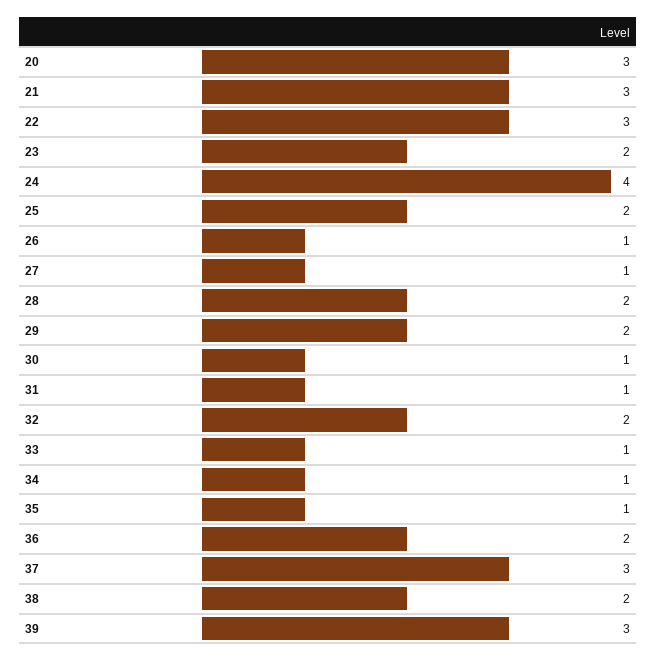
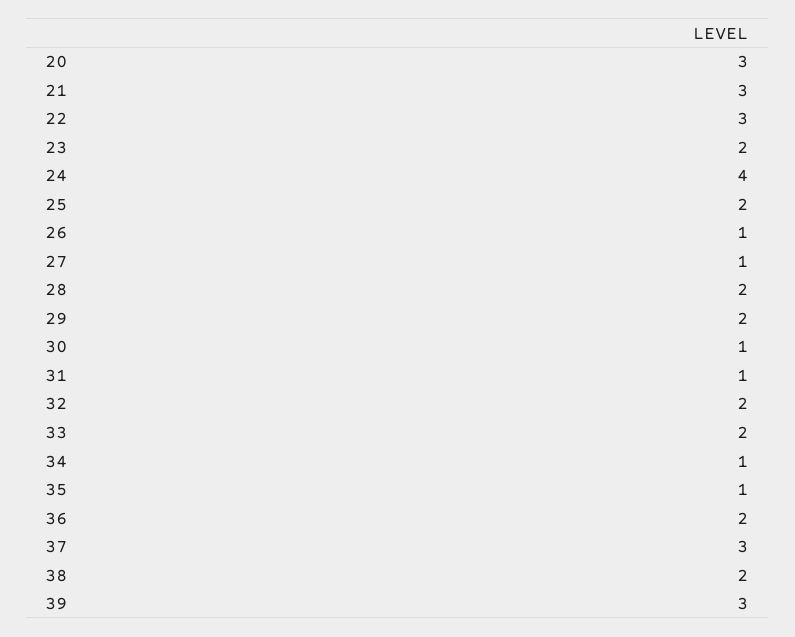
33: 1 -> 2

